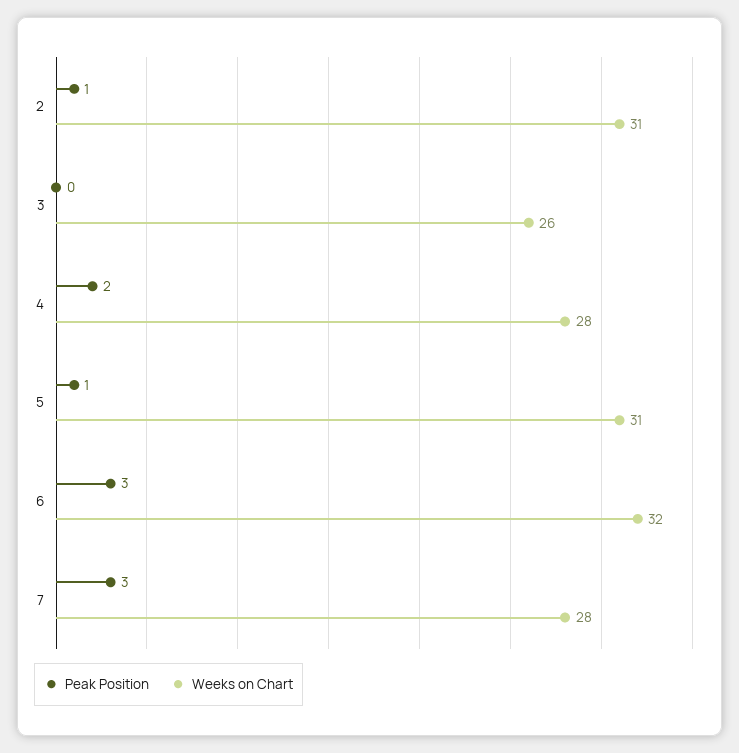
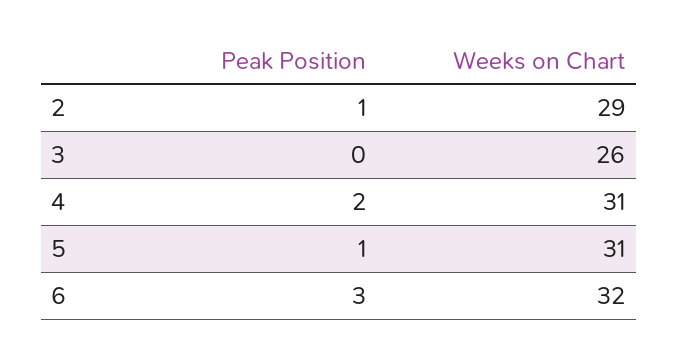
Weeks on Chart, 2: 31 -> 29
Weeks on Chart, 4: 28 -> 31
Peak Position, 7: 3 -> none
Weeks on Chart, 7: 28 -> none

